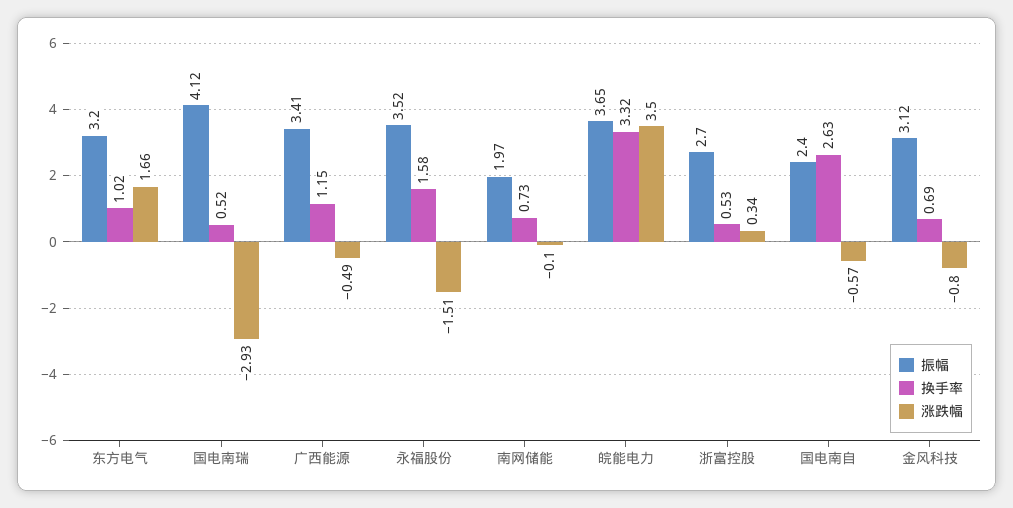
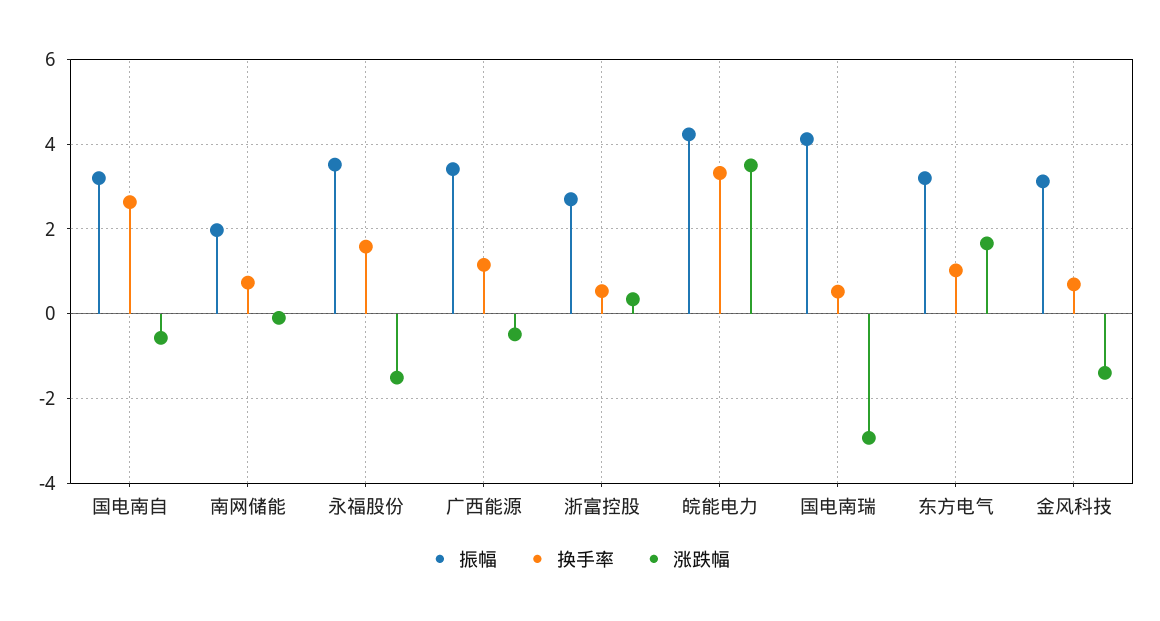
振幅, 皖能电力: 3.65 -> 4.2
振幅, 国电南自: 2.4 -> 3.2
涨跌幅, 金风科技: -0.8 -> -1.4

